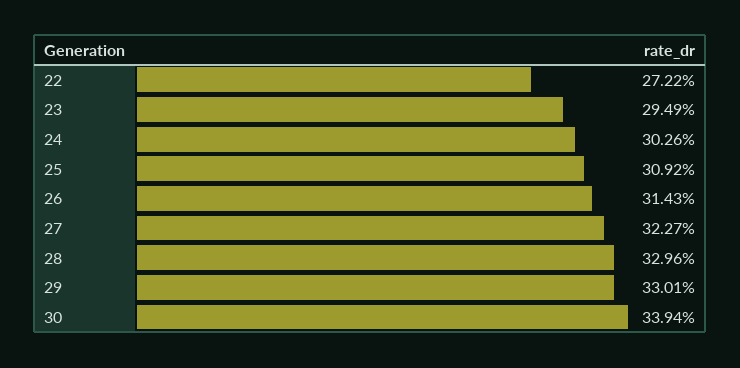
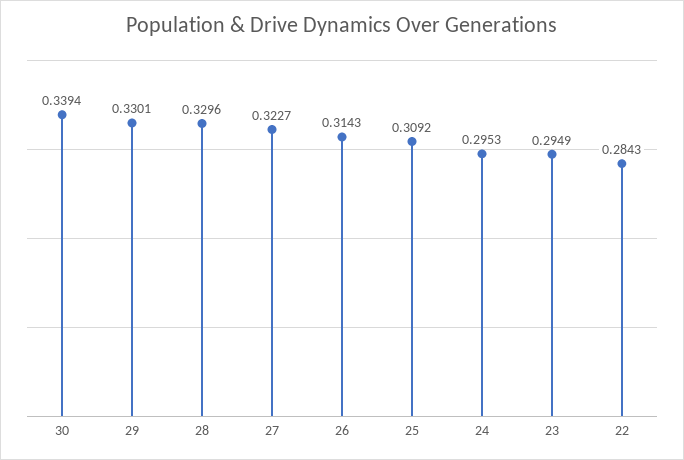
22: 0.2722 -> 0.2843
24: 0.3026 -> 0.2953

